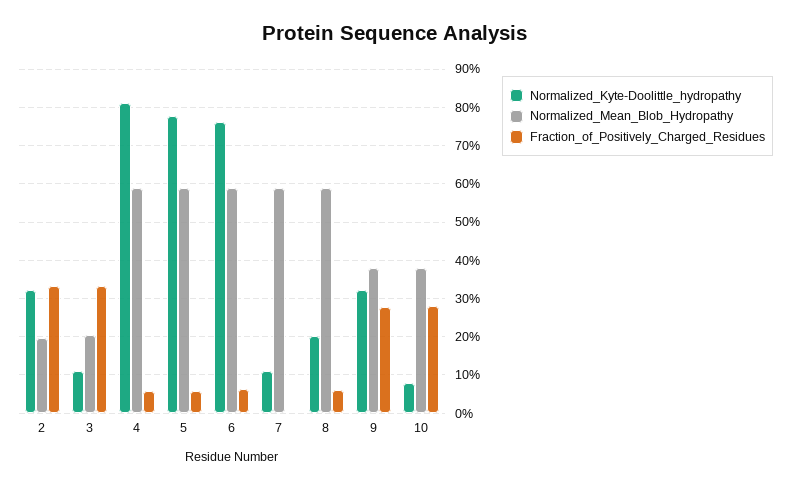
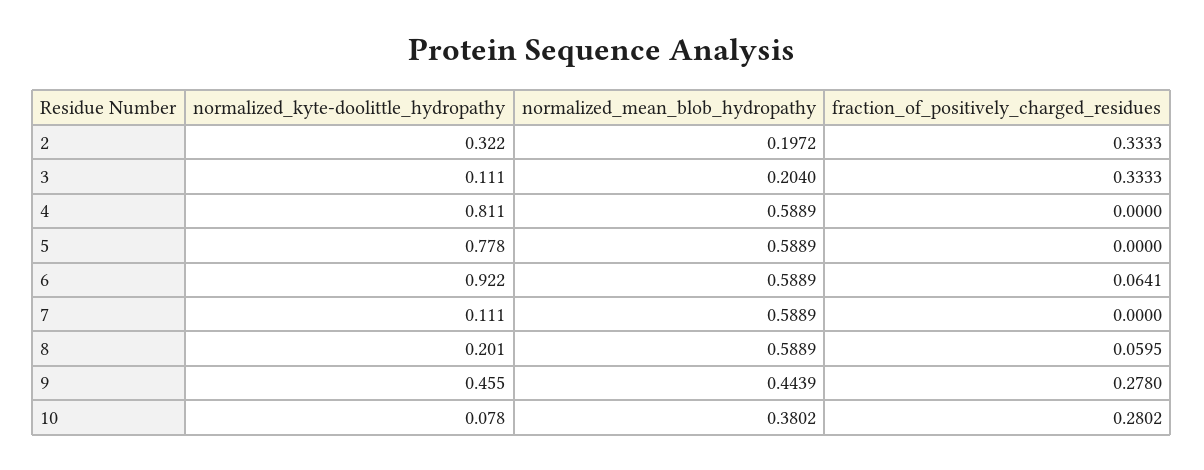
Fraction_of_Positively_Charged_Residues, 4: 0.06 -> 0
Fraction_of_Positively_Charged_Residues, 5: 0.06 -> 0
Normalized_Kyte-Doolittle_hydropathy, 6: 0.76 -> 0.922
Normalized_Kyte-Doolittle_hydropathy, 9: 0.32 -> 0.455
Normalized_Mean_Blob_Hydropathy, 9: 0.38 -> 0.4439

